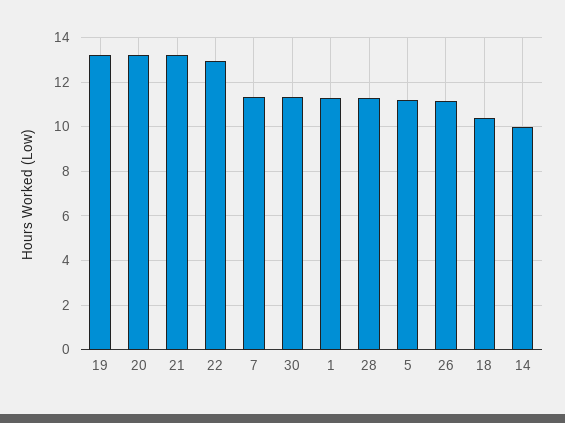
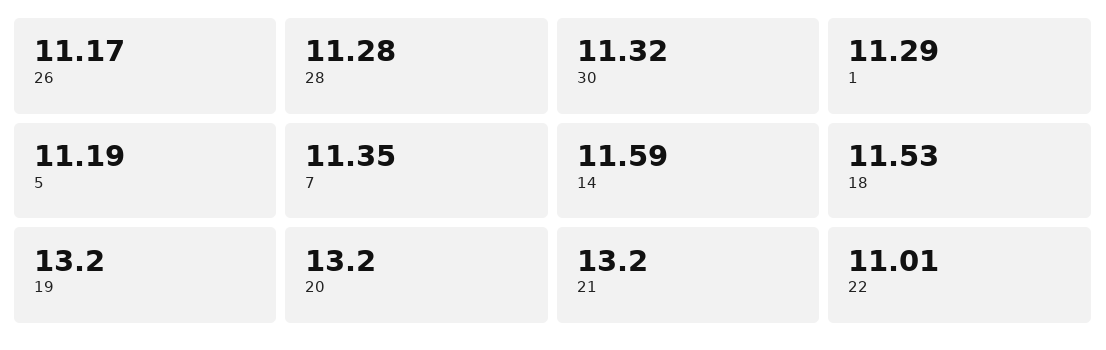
22: 13 -> 11.01
18: 10.5 -> 11.53
14: 10 -> 11.59

